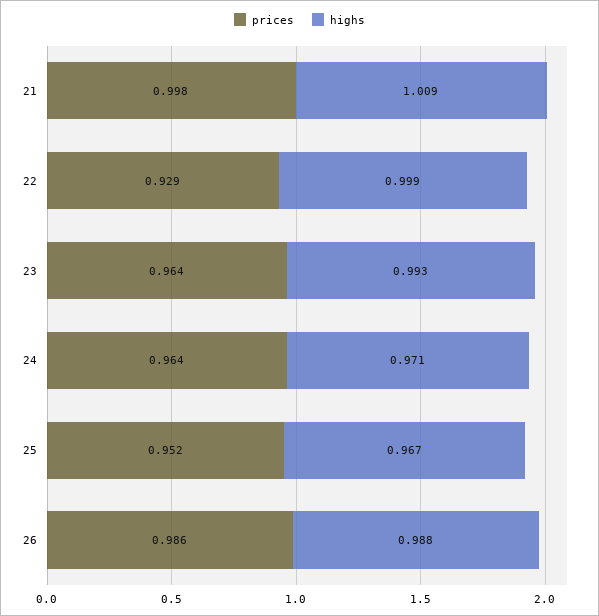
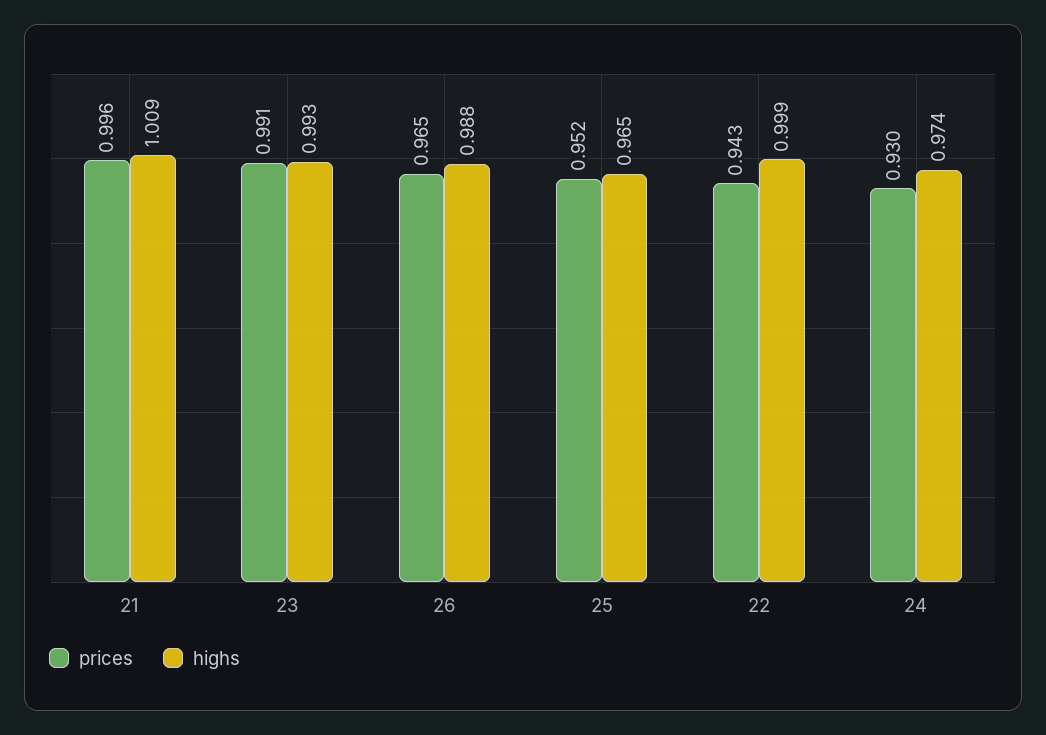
prices, 21: 0.998 -> 0.996
prices, 22: 0.929 -> 0.943
prices, 23: 0.964 -> 0.991
prices, 24: 0.964 -> 0.93
highs, 24: 0.971 -> 0.974
highs, 25: 0.967 -> 0.965
prices, 26: 0.986 -> 0.965

